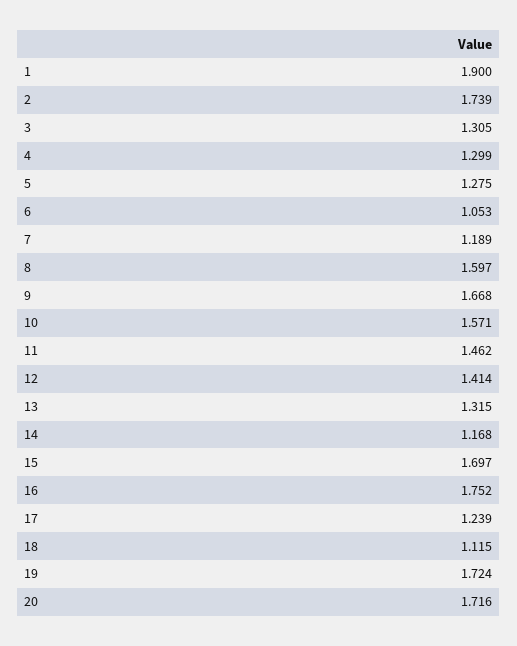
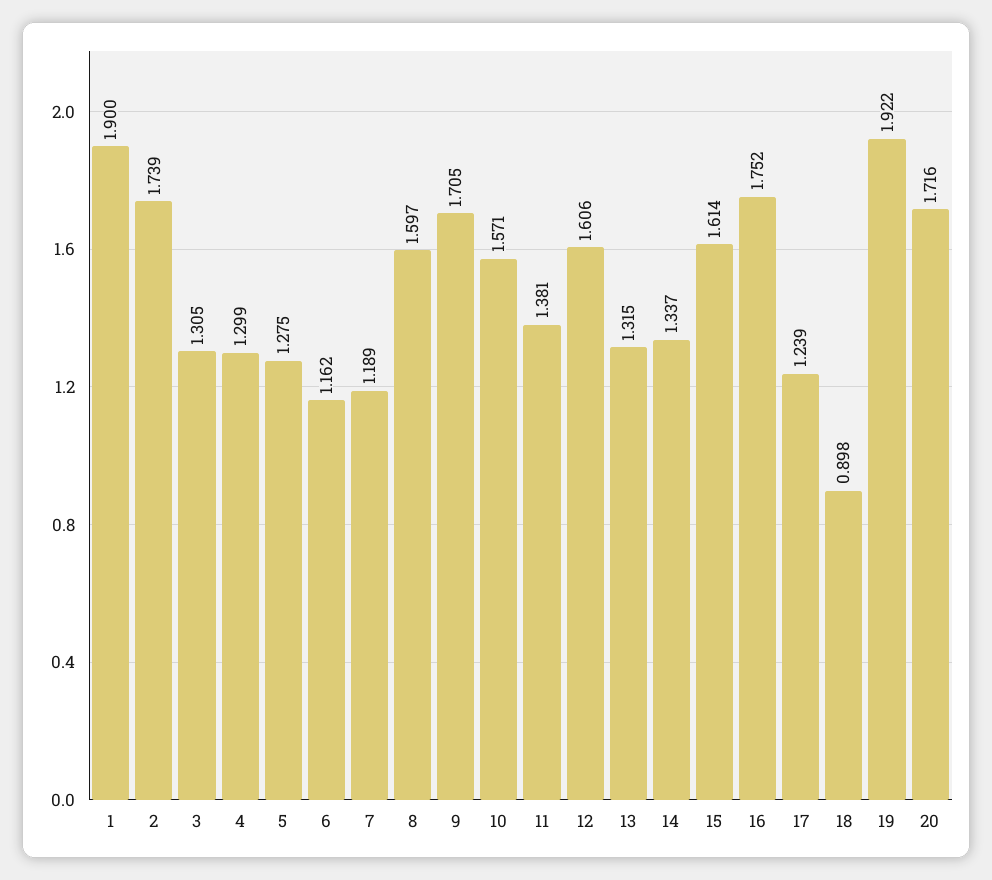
6: 1.053 -> 1.162
9: 1.668 -> 1.705
11: 1.462 -> 1.381
12: 1.414 -> 1.606
14: 1.168 -> 1.337
15: 1.697 -> 1.614
18: 1.115 -> 0.898
19: 1.724 -> 1.922

